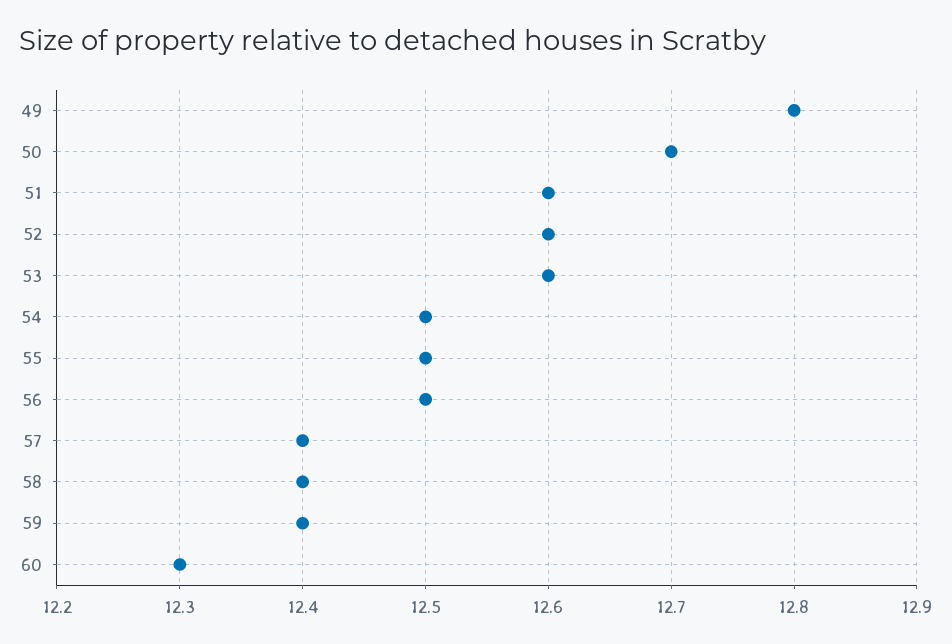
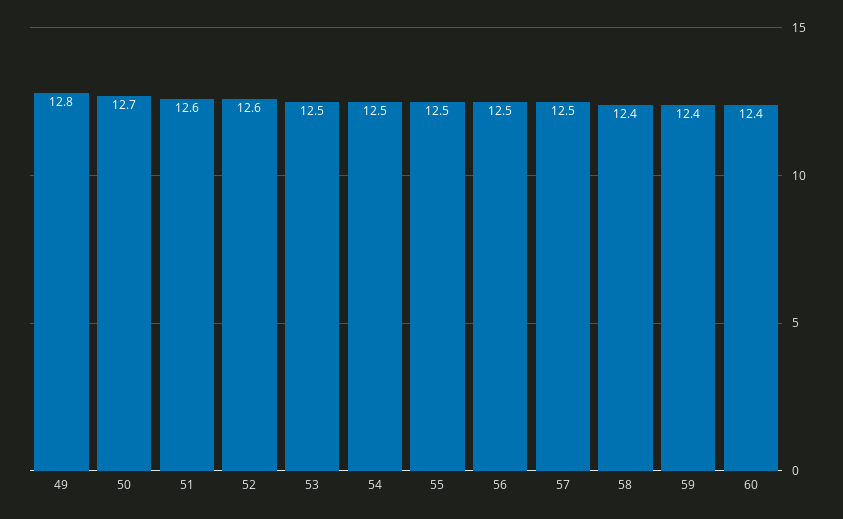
53: 12.6 -> 12.5
57: 12.4 -> 12.5
60: 12.3 -> 12.4

